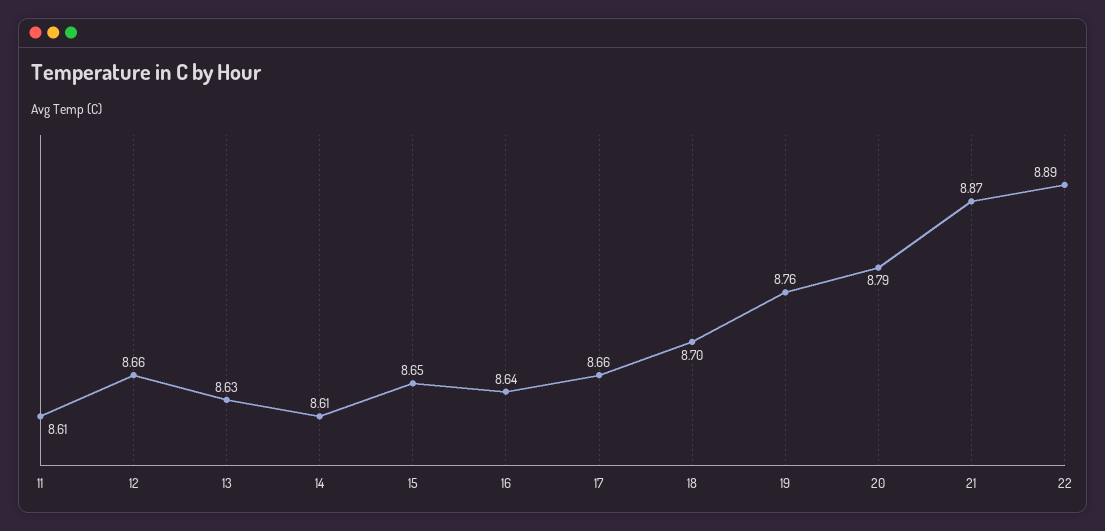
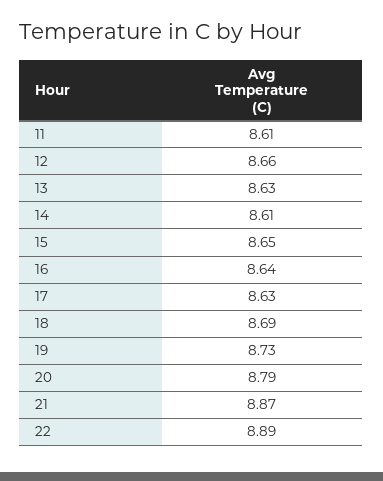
17: 8.66 -> 8.63
18: 8.7 -> 8.69
19: 8.76 -> 8.73

